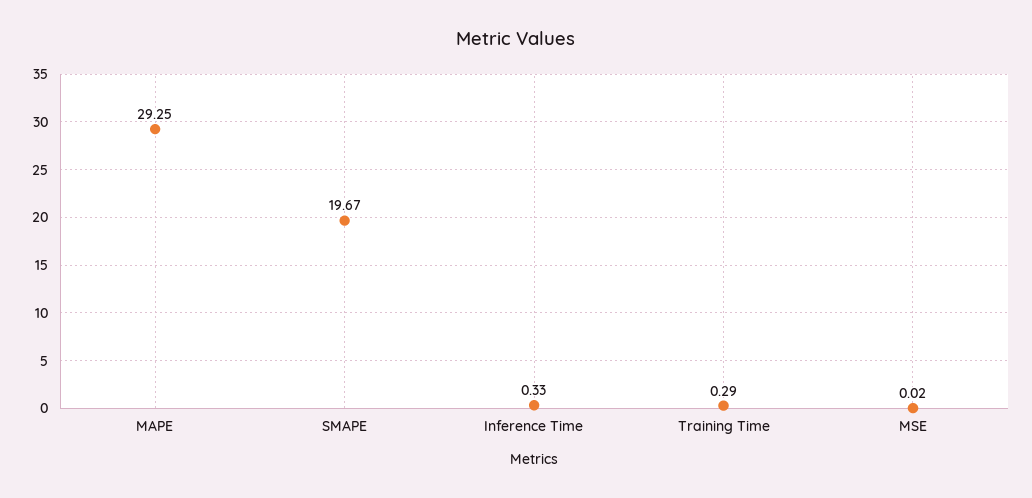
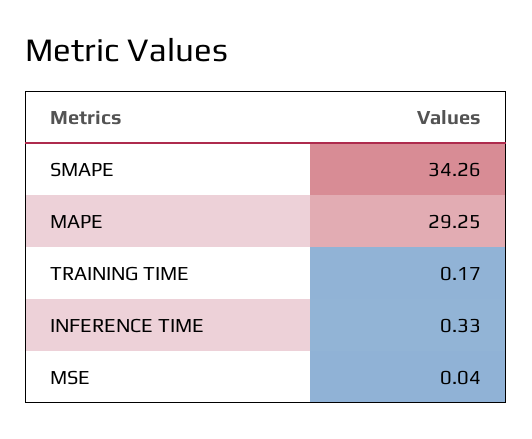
SMAPE: 19.67 -> 34.26
Training Time: 0.29 -> 0.17
MSE: 0.02 -> 0.04

